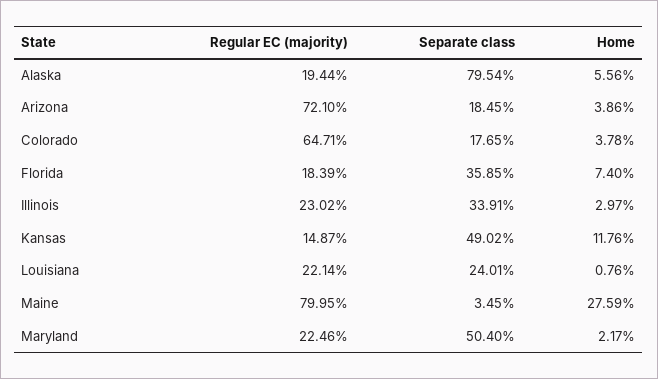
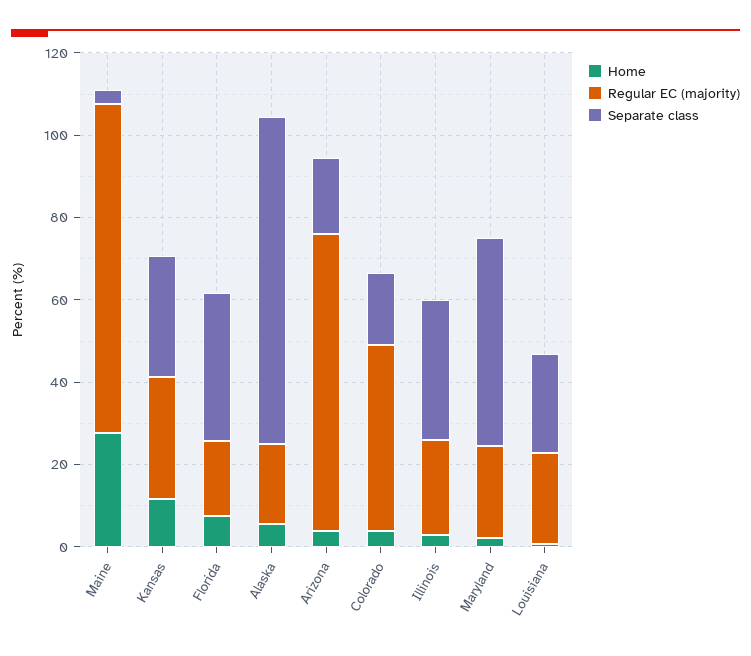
Regular EC (majority), Colorado: 64.71 -> 45
Regular EC (majority), Kansas: 14.87 -> 30
Separate class, Kansas: 49.02 -> 30

